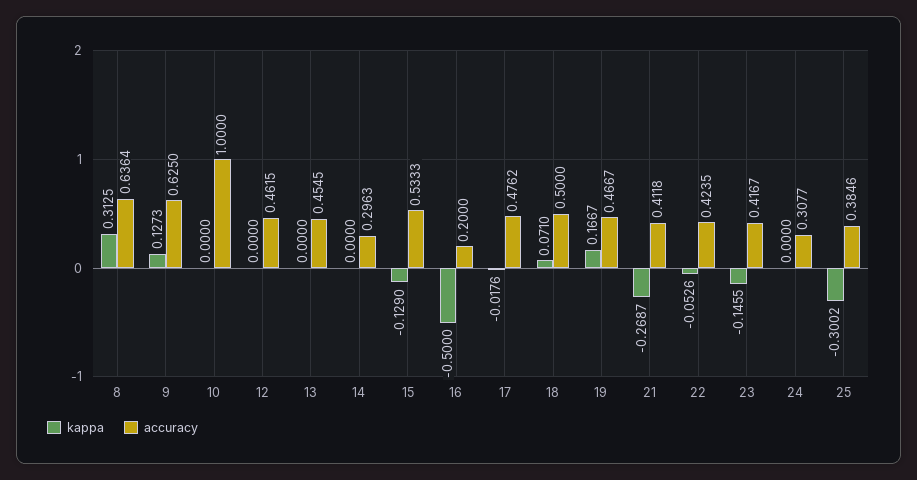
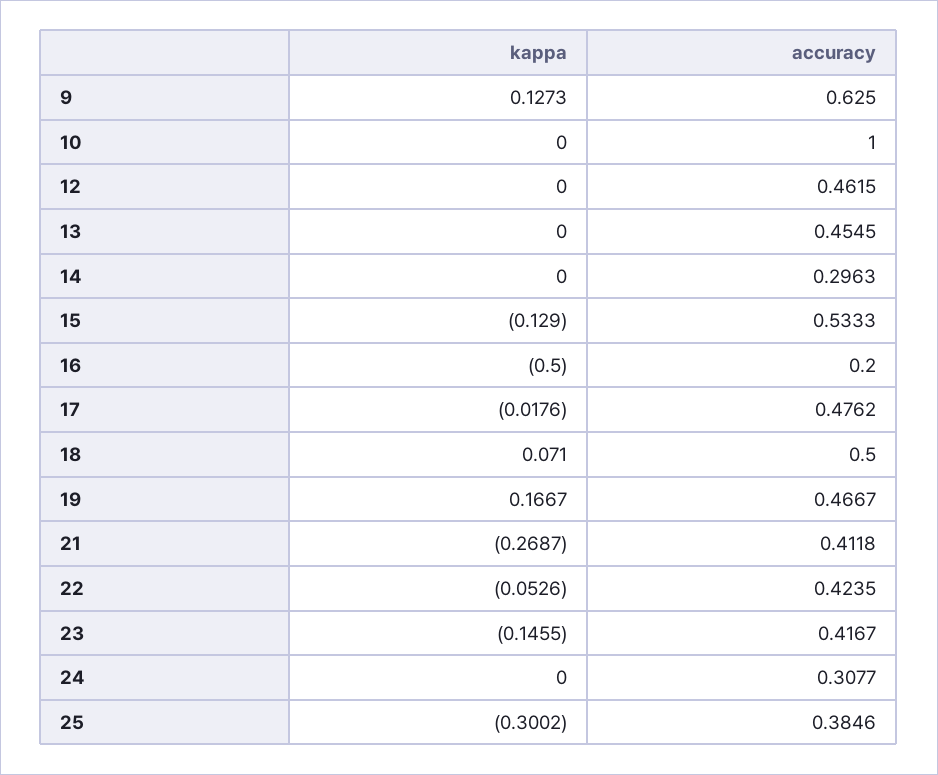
kappa, 8: 0.3125 -> none
accuracy, 8: 0.6364 -> none

